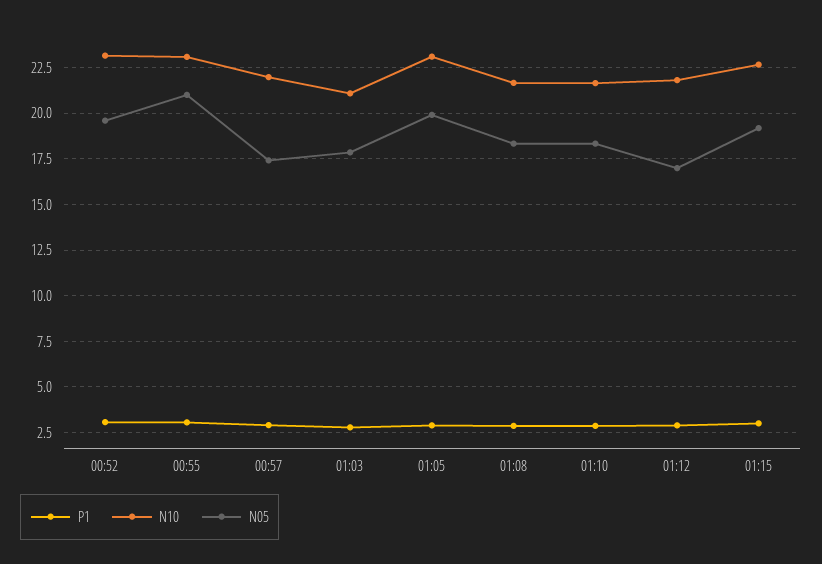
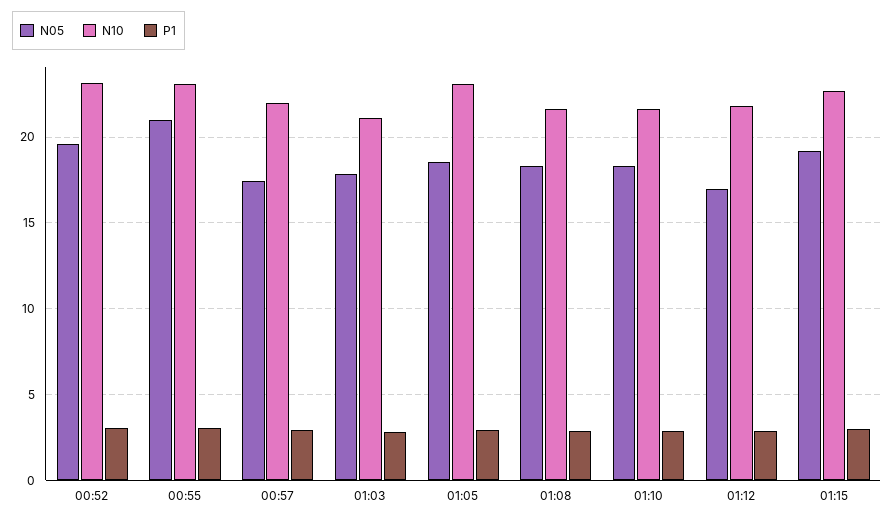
N05, 01:05: 20 -> 18.5

